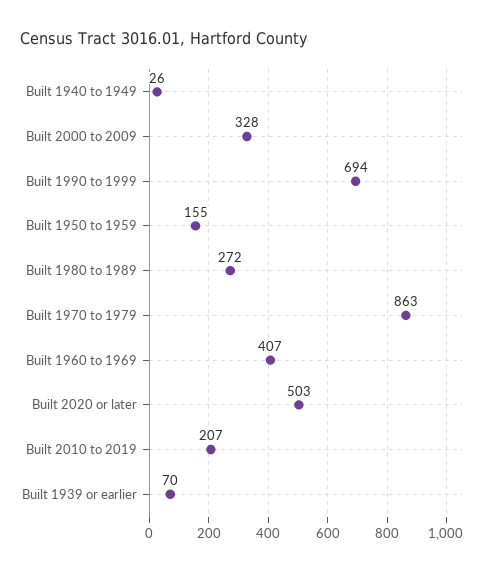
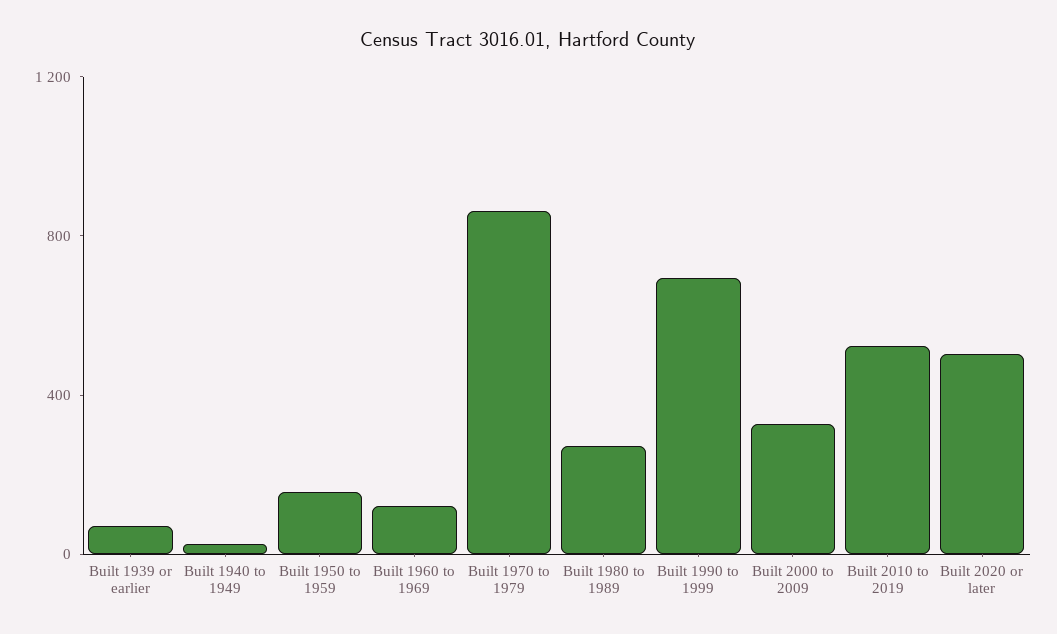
Built 1960 to 1969: 407 -> 100
Built 2010 to 2019: 207 -> 500

